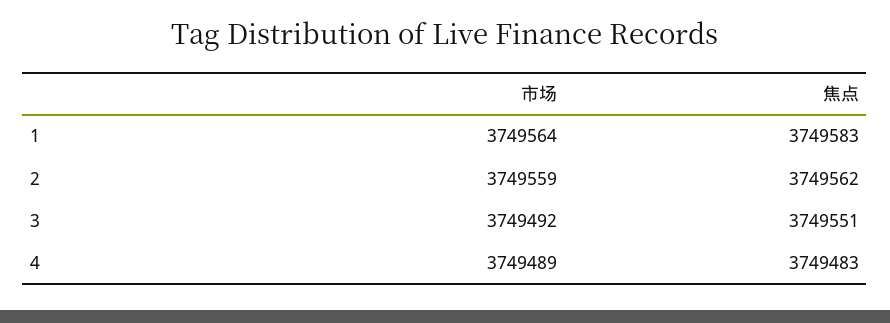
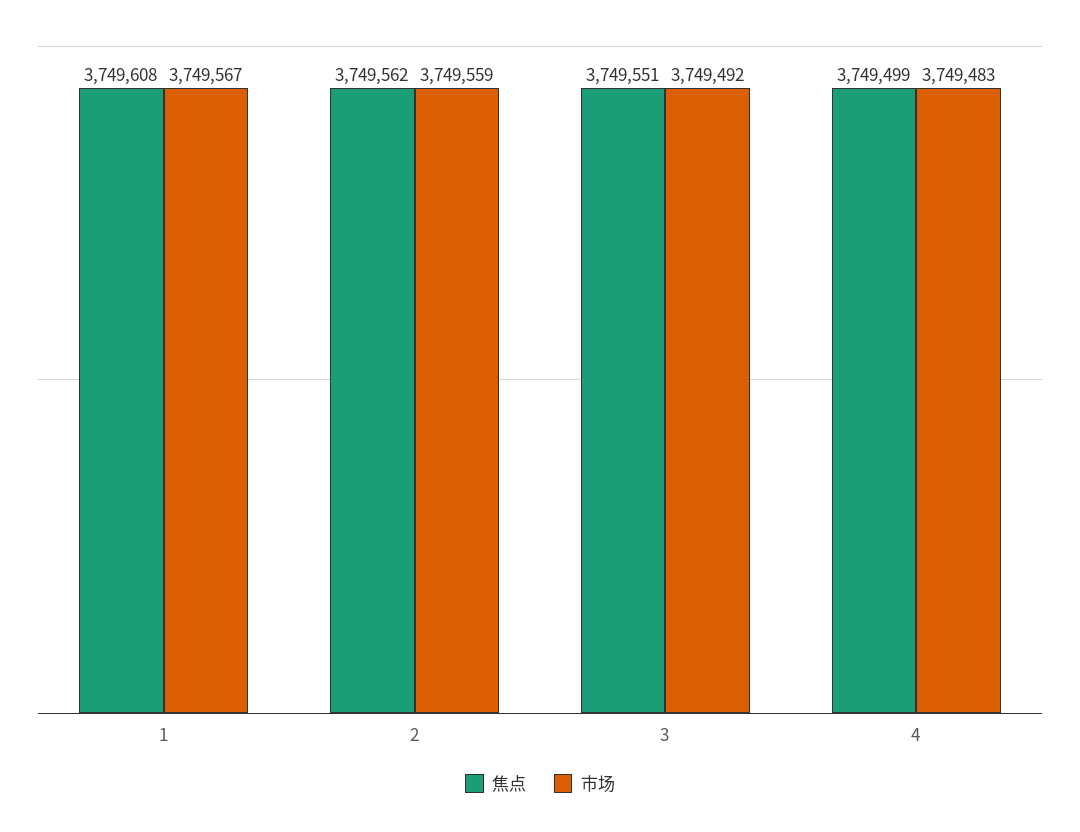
市场, 1: 3749564 -> 3749567
焦点, 1: 3749583 -> 3749608
市场, 4: 3749489 -> 3749483
焦点, 4: 3749483 -> 3749499

